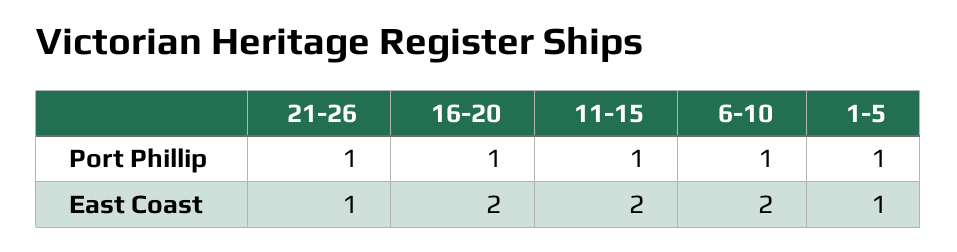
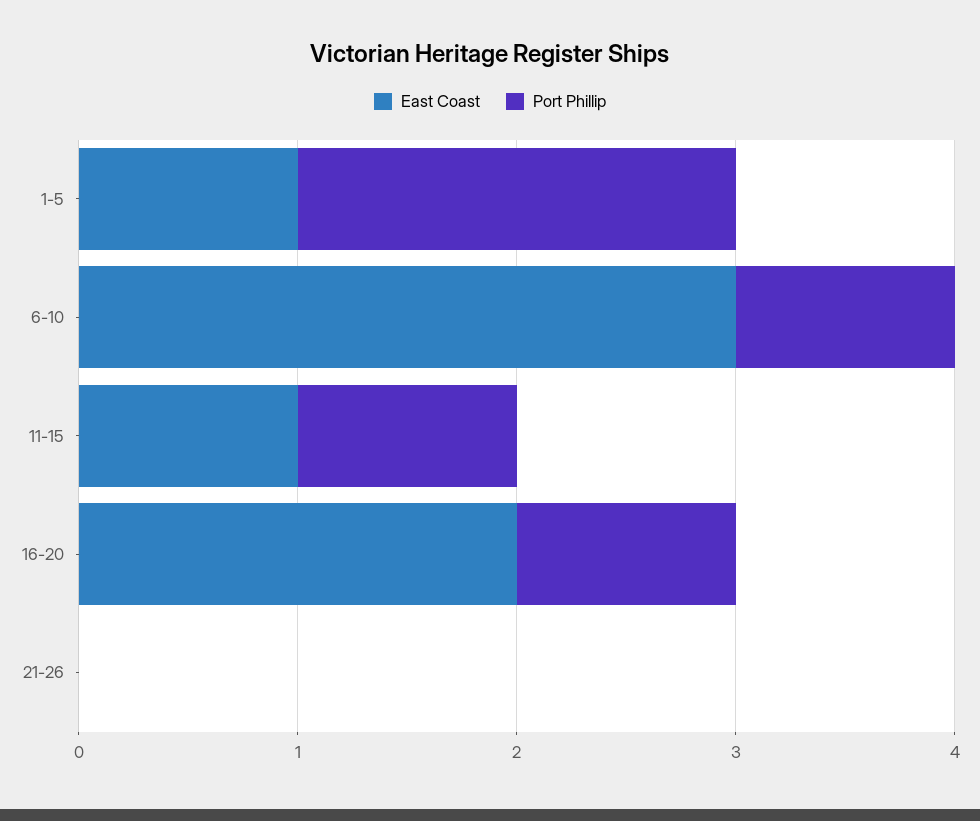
Port Phillip, 21-26: 1 -> 0
Port Phillip, 1-5: 1 -> 2
East Coast, 21-26: 1 -> 0
East Coast, 11-15: 2 -> 1
East Coast, 6-10: 2 -> 3

